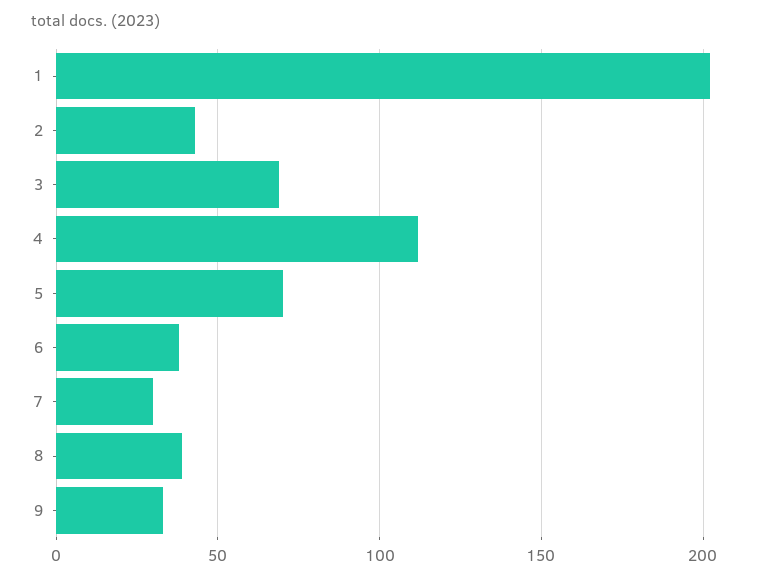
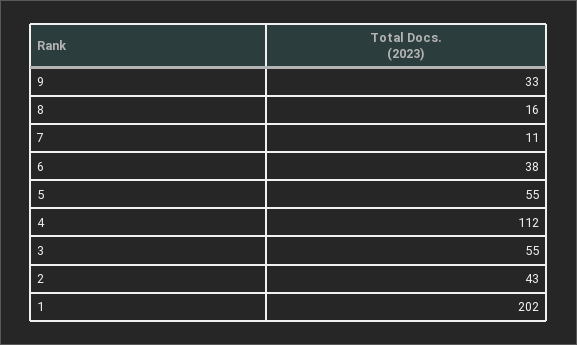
3: 70 -> 55
5: 70 -> 55
7: 30 -> 11
8: 40 -> 16

